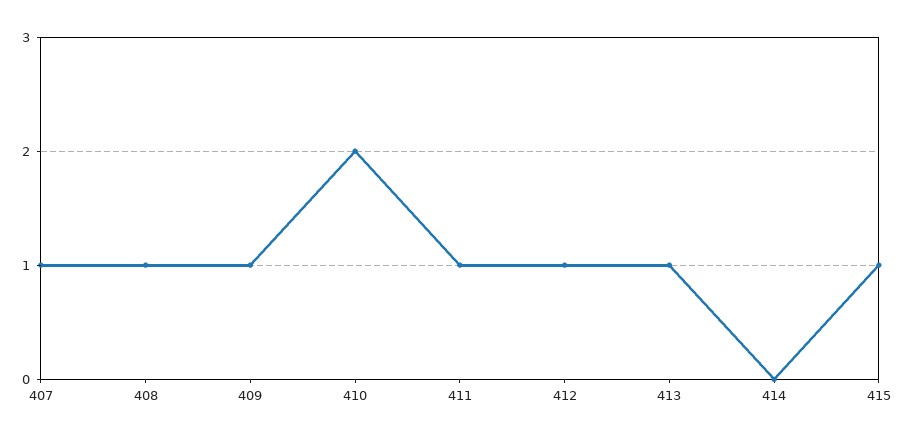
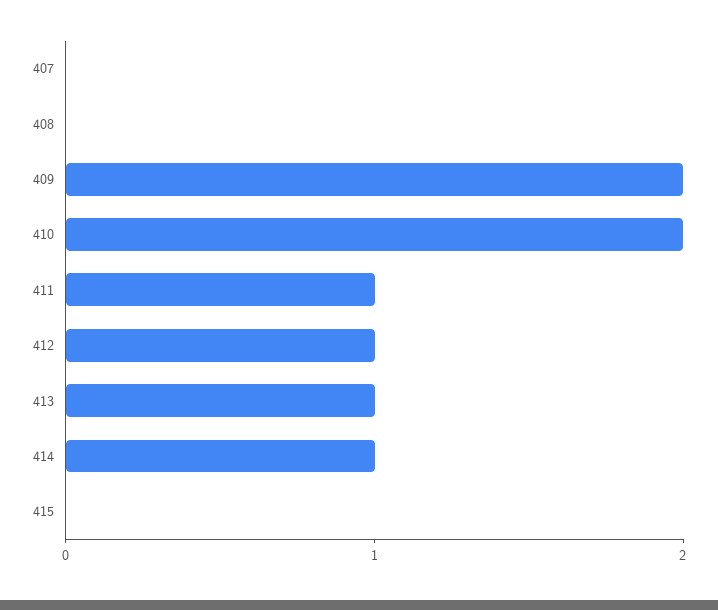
407: 1 -> 0
408: 1 -> 0
409: 1 -> 2
414: 0 -> 1
415: 1 -> 0

